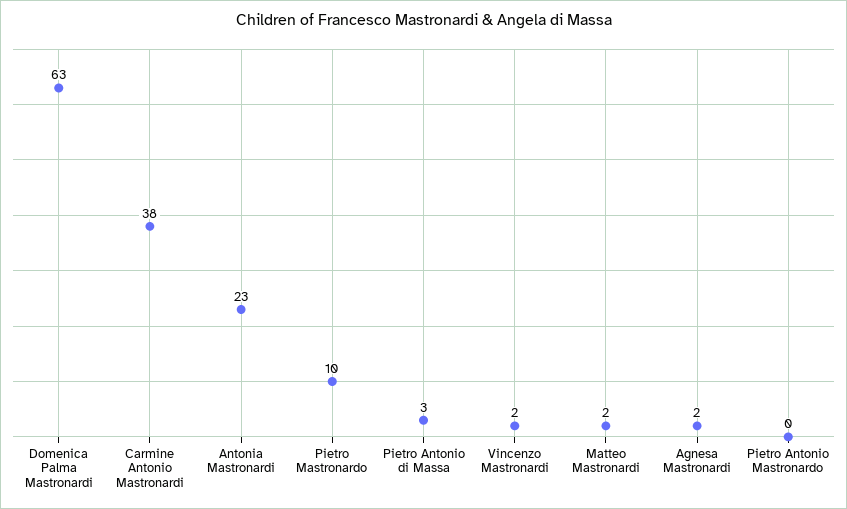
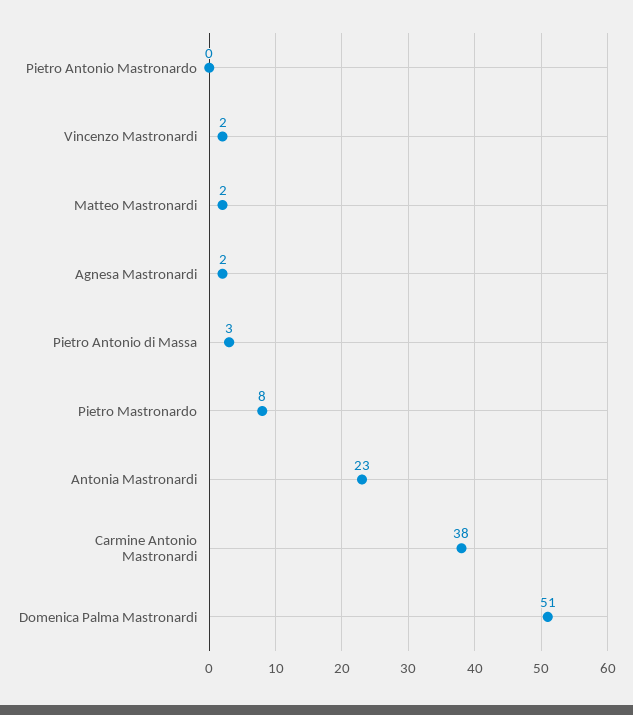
Domenica Palma Mastronardi: 63 -> 51
Pietro Mastronardo: 10 -> 8

